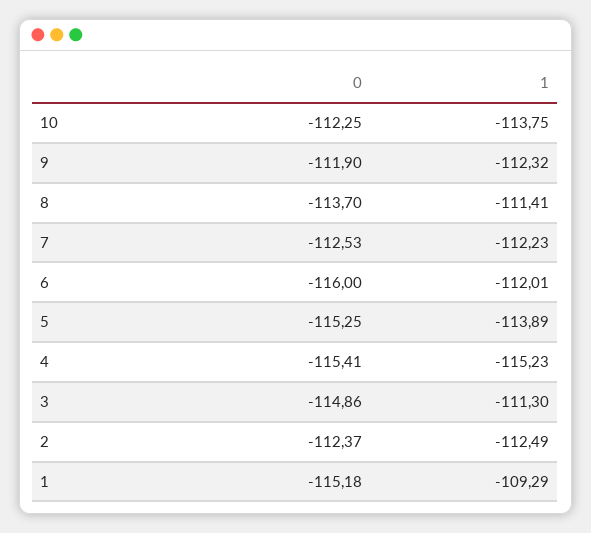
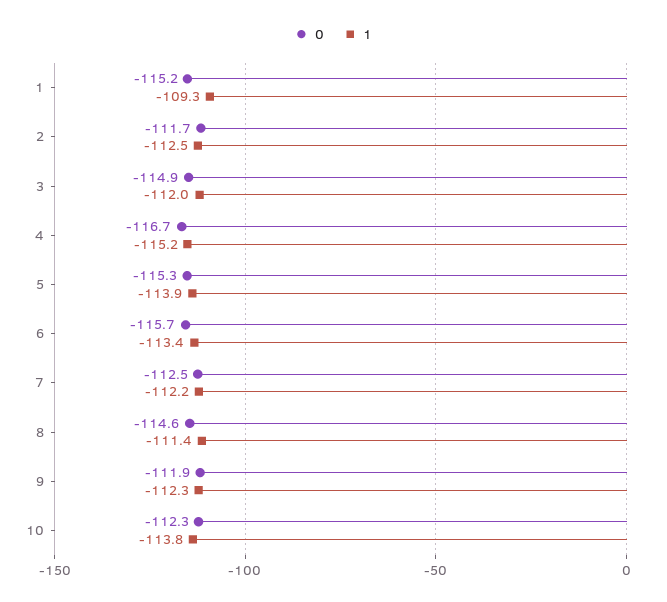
0, 8: -113.7 -> -114.6
0, 6: -116 -> -115.7
1, 6: -112.01 -> -113.4
0, 4: -115.41 -> -116.7
1, 3: -111.3 -> -112
0, 2: -112.37 -> -111.7

